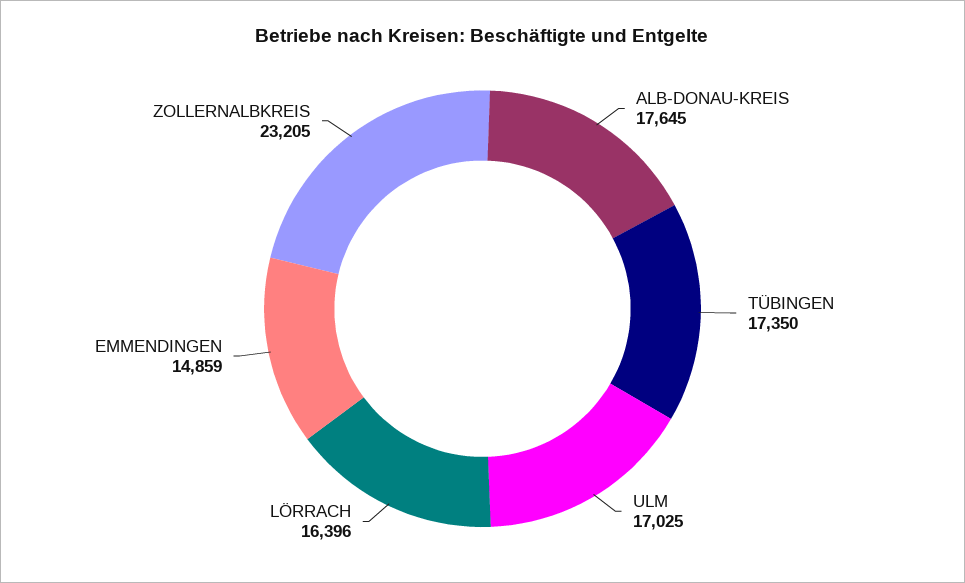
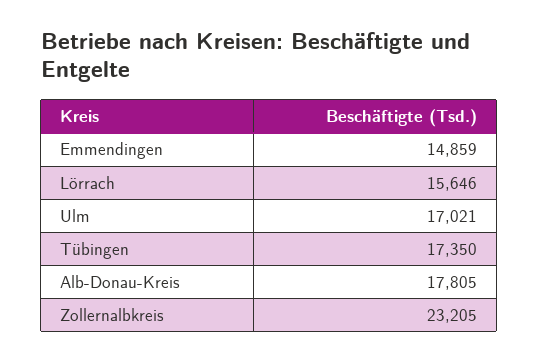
ALB-DONAU-KREIS: 17645 -> 17805
ULM: 17025 -> 17021
LÖRRACH: 16396 -> 15646

